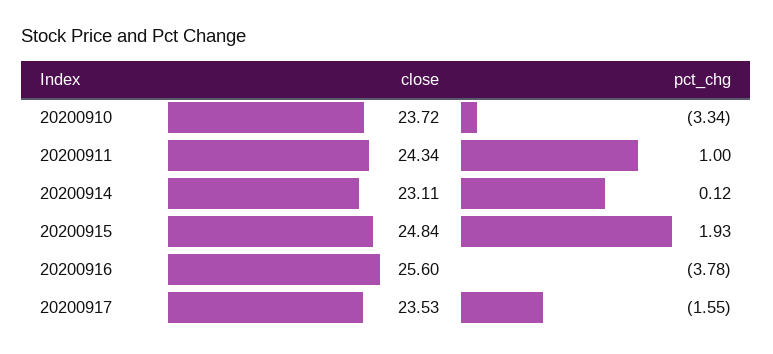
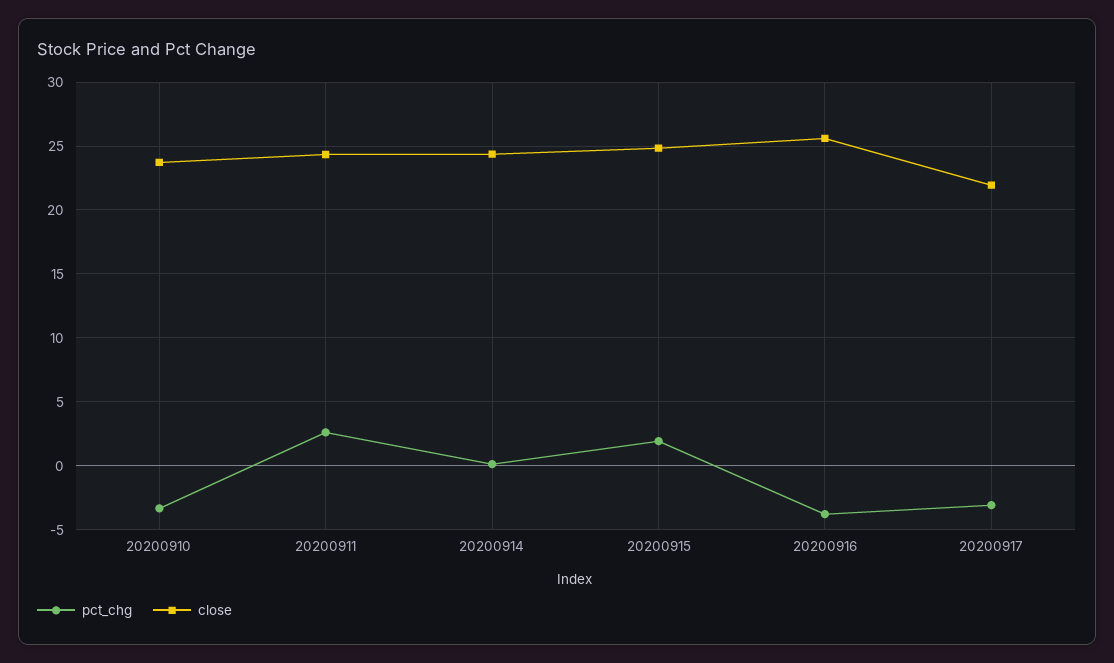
pct_chg, 20200911: 1 -> 2.5
close, 20200914: 23.11 -> 24.5
close, 20200917: 23.53 -> 22
pct_chg, 20200917: -1.55 -> -3

